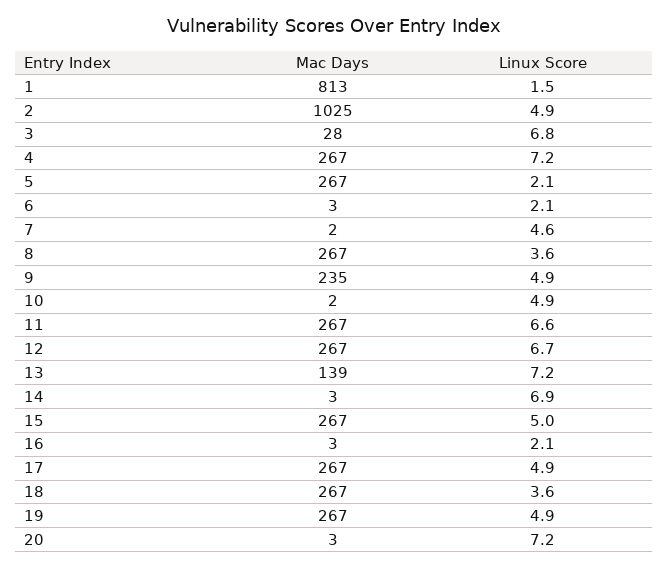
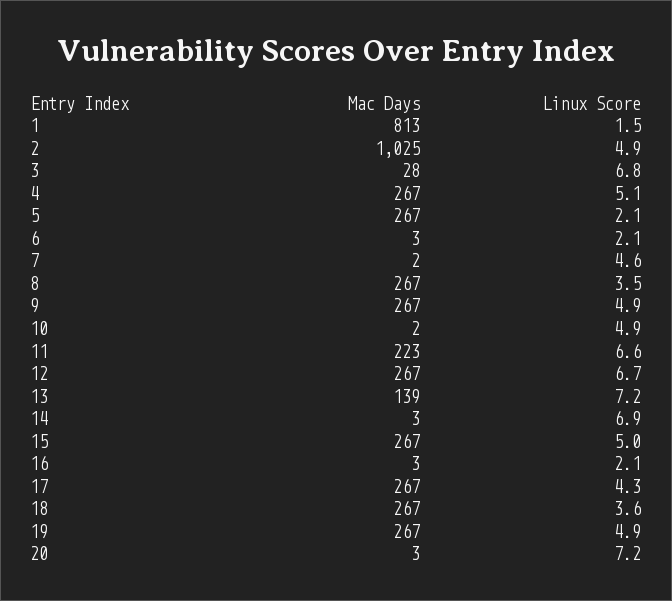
Linux Score, 4: 7.2 -> 5.1
Linux Score, 8: 3.6 -> 3.5
Mac Days, 9: 235 -> 267
Mac Days, 11: 267 -> 223
Linux Score, 17: 4.9 -> 4.3

